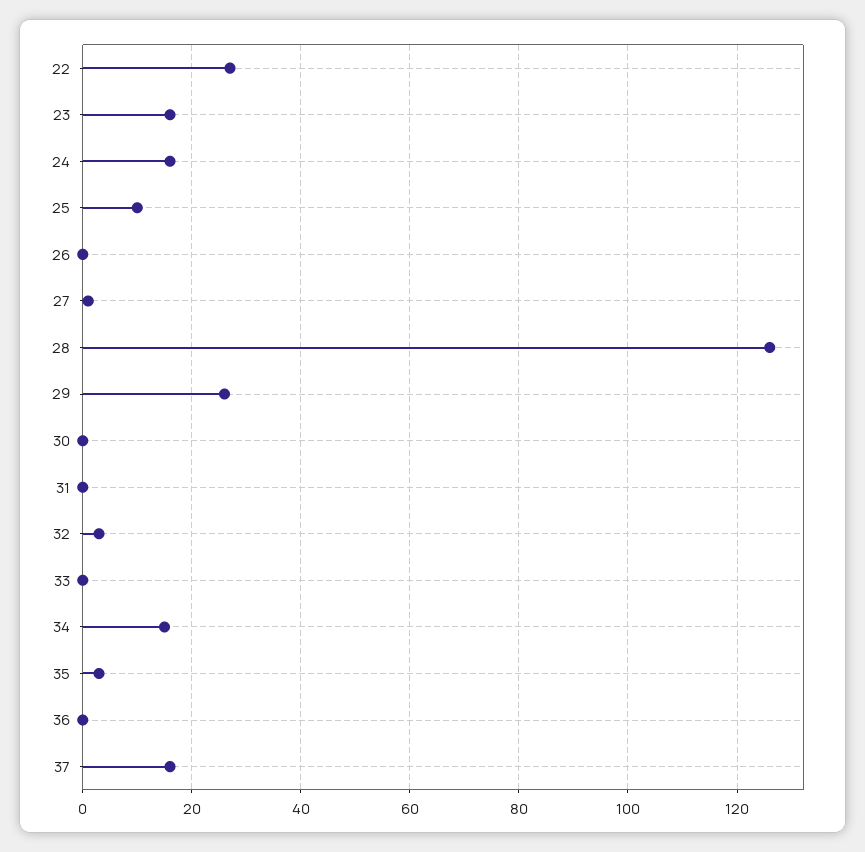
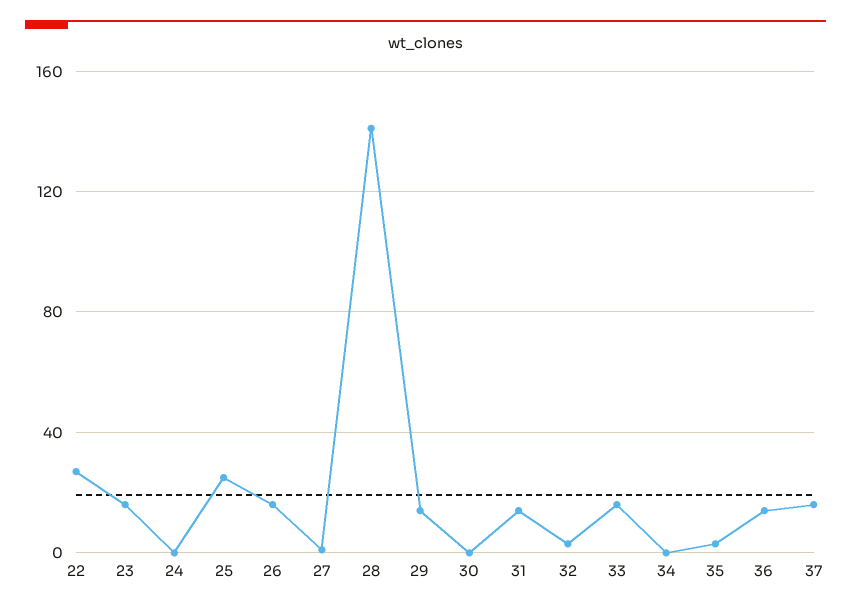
24: 15 -> 0
25: 10 -> 25
26: 0 -> 15
28: 125 -> 140
29: 25 -> 15
31: 0 -> 15
33: 0 -> 15
34: 15 -> 0
36: 0 -> 15

